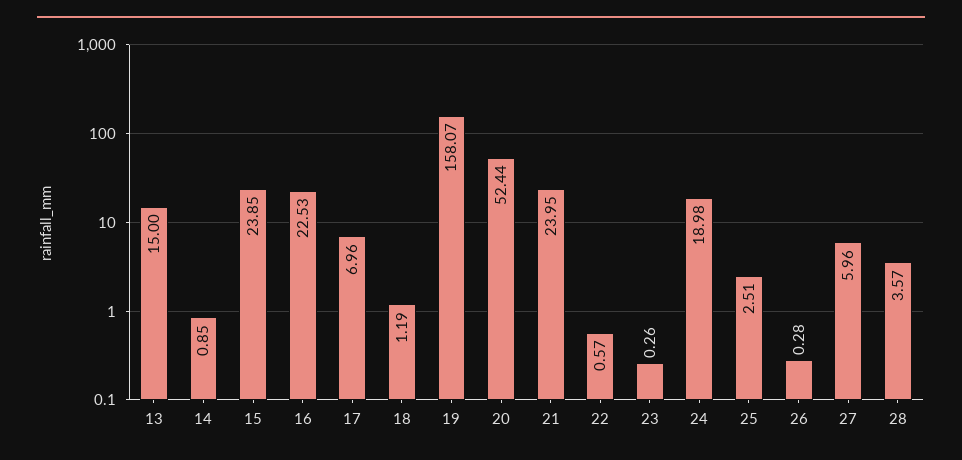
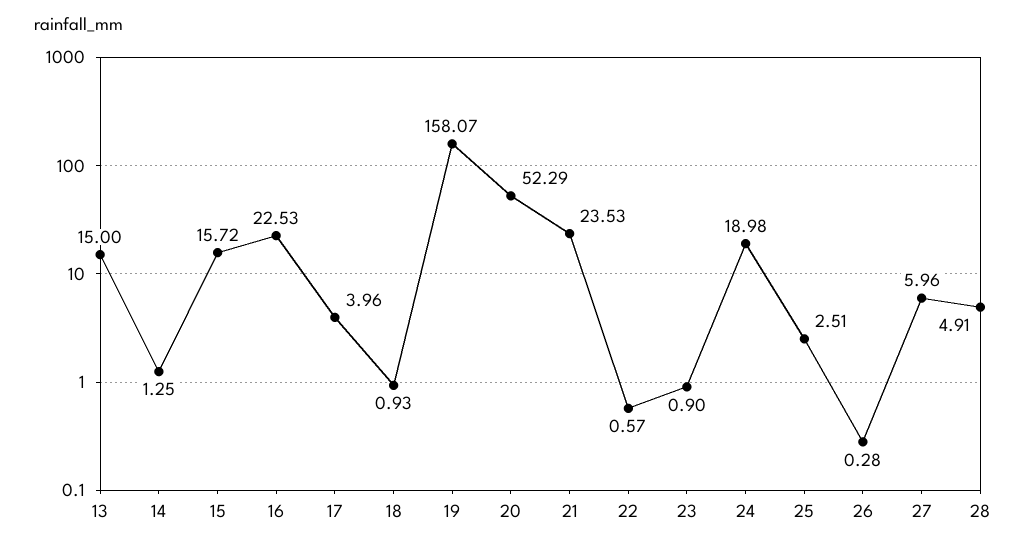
14: 0.85 -> 1.25
15: 23.85 -> 15.72
17: 6.96 -> 3.96
18: 1.19 -> 0.93
20: 52.44 -> 52.29
21: 23.95 -> 23.53
23: 0.26 -> 0.9
28: 3.57 -> 4.91

